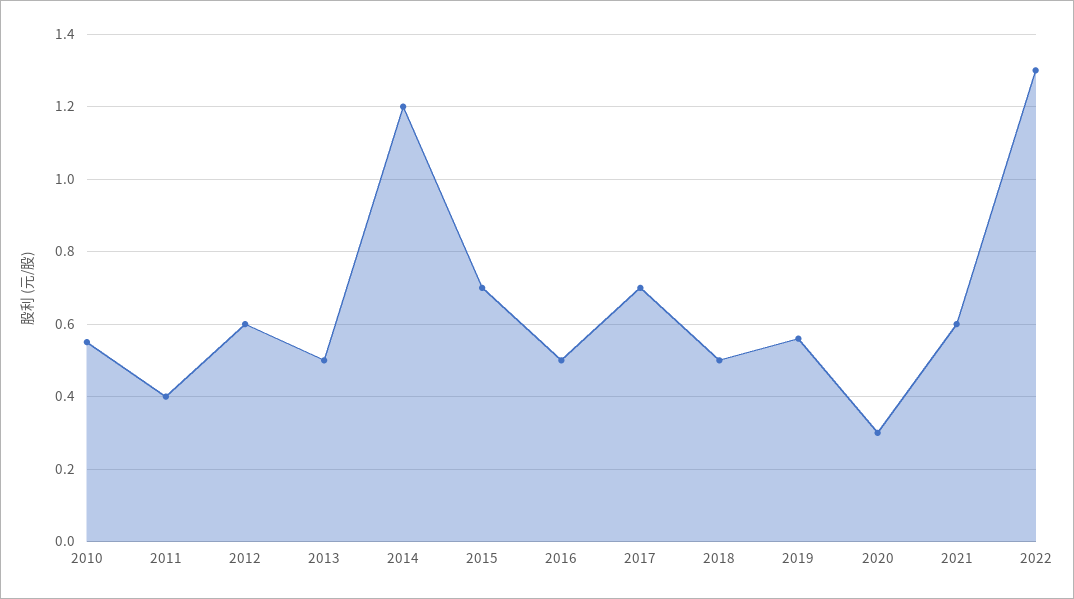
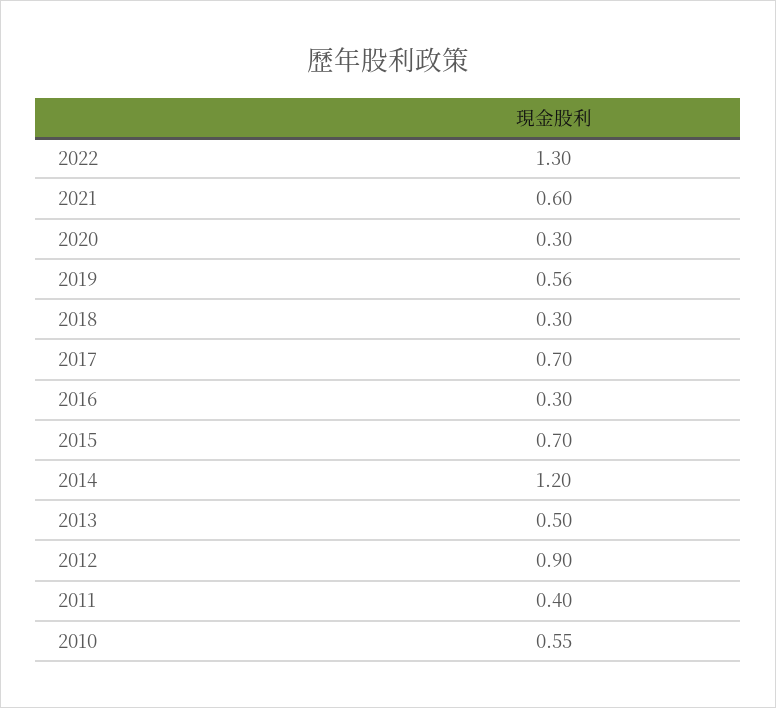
2012: 0.6 -> 0.9
2016: 0.5 -> 0.3
2018: 0.5 -> 0.3

